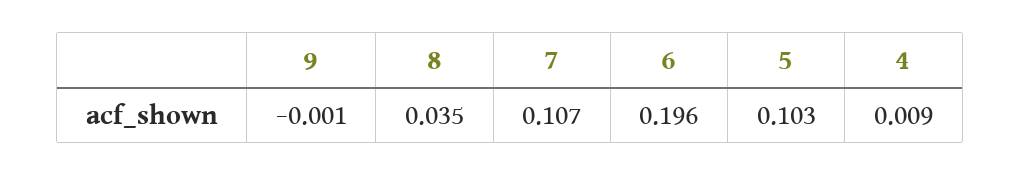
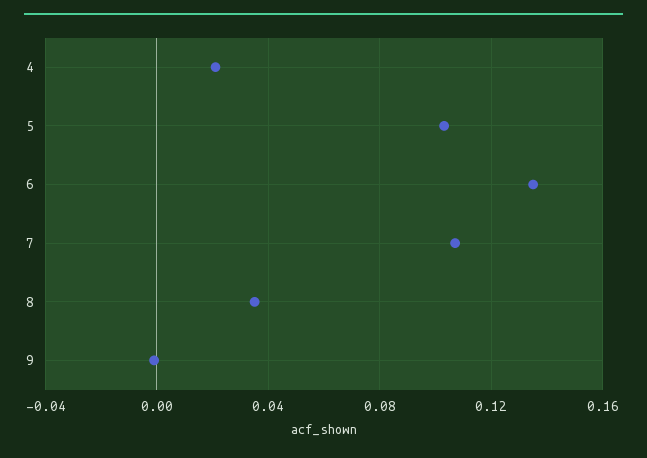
6: 0.196 -> 0.135
4: 0.009 -> 0.02

